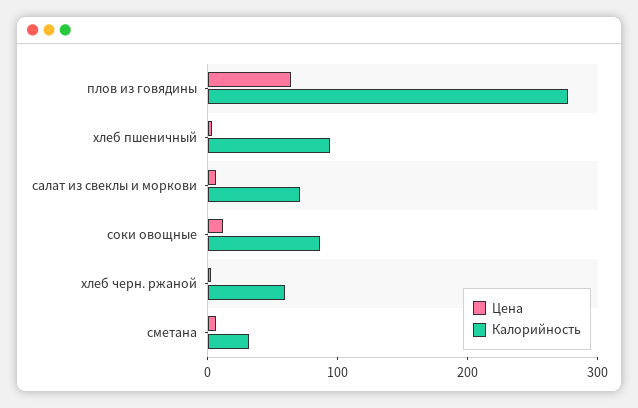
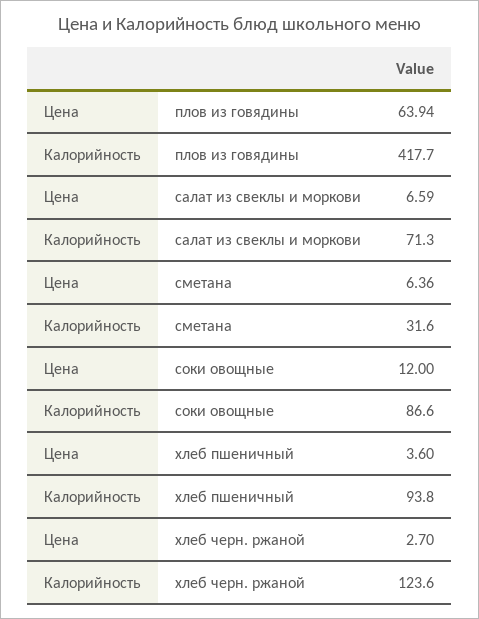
Калорийность, плов из говядины: 280 -> 417.7
Калорийность, хлеб черн. ржаной: 60 -> 123.6

